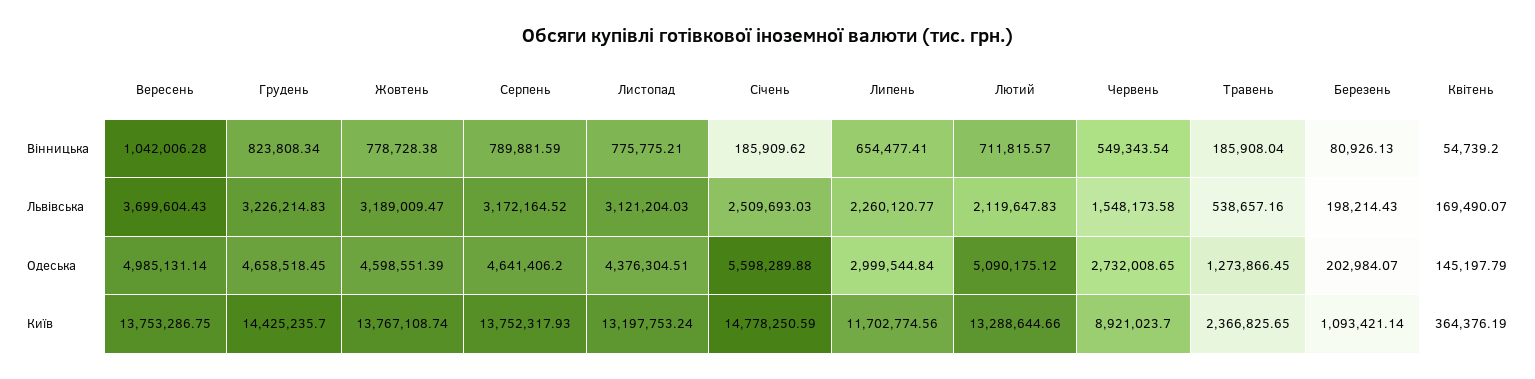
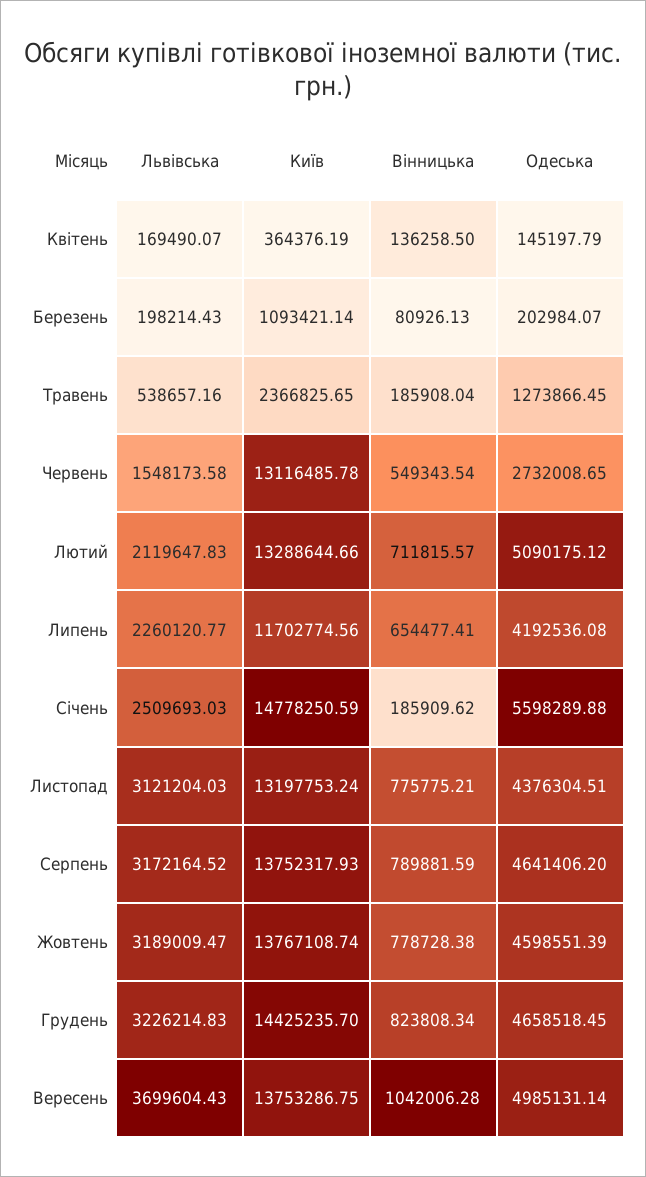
Квітень, Вінницька: 54739.2 -> 136258.5
Липень, Одеська: 2999544.84 -> 4192536.08
Червень, Київ: 8921023.7 -> 13116485.78

